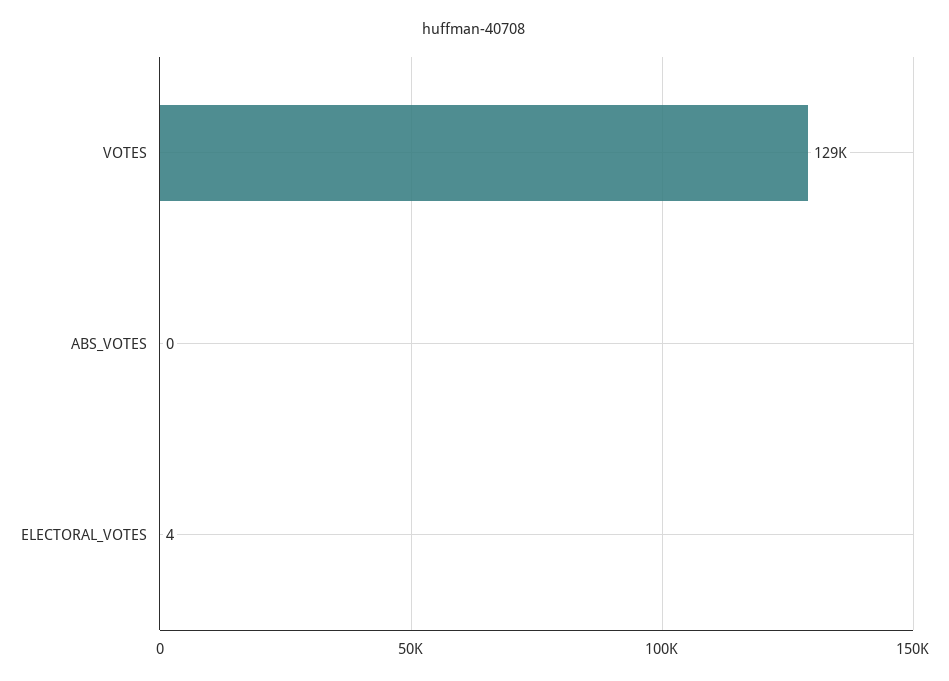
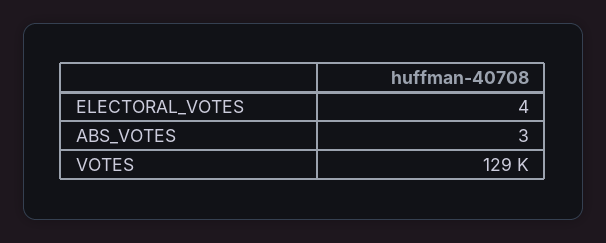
ABS_VOTES: 0 -> 3

